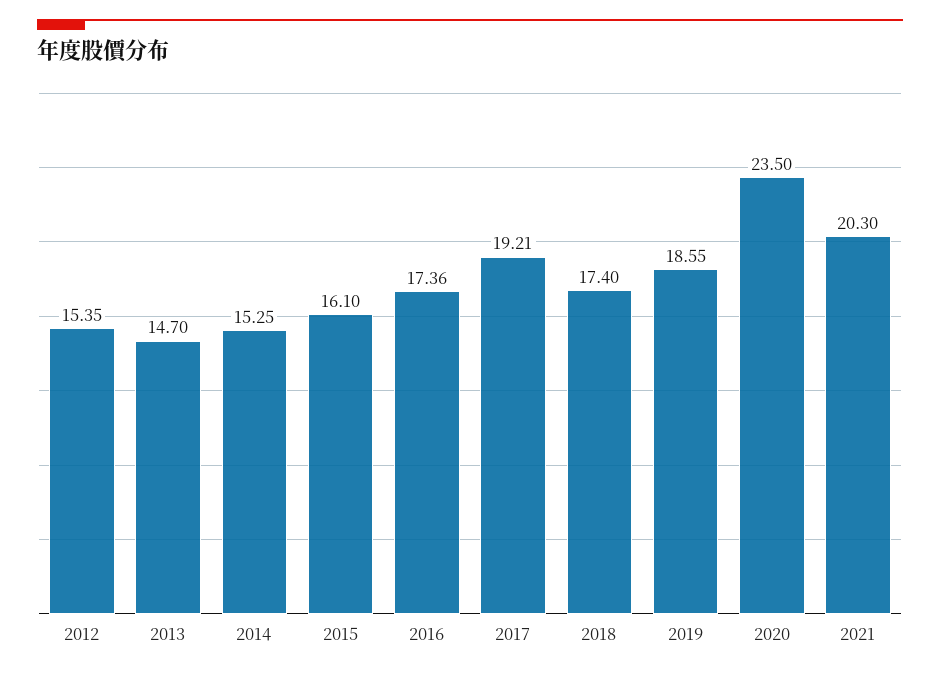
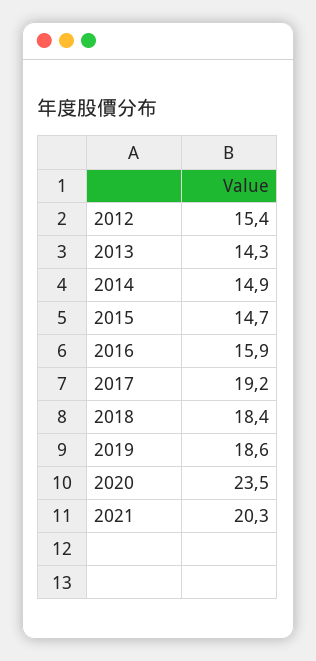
2013: 14.7 -> 14.3
2014: 15.25 -> 14.9
2015: 16.1 -> 14.7
2016: 17.36 -> 15.9
2018: 17.4 -> 18.4

